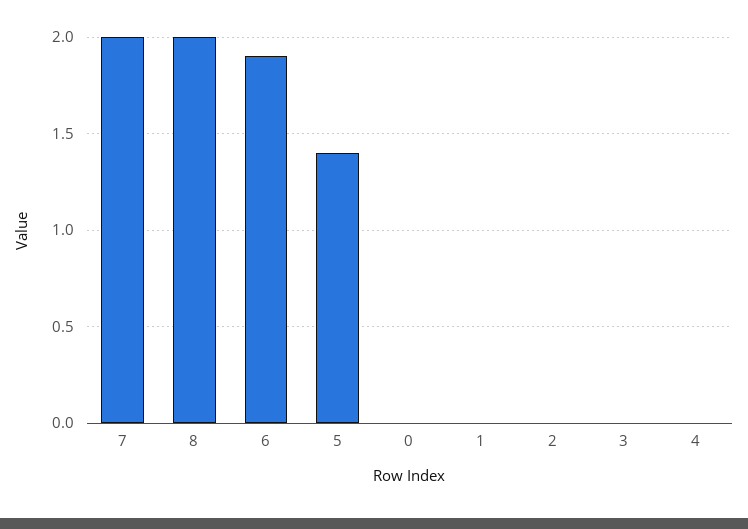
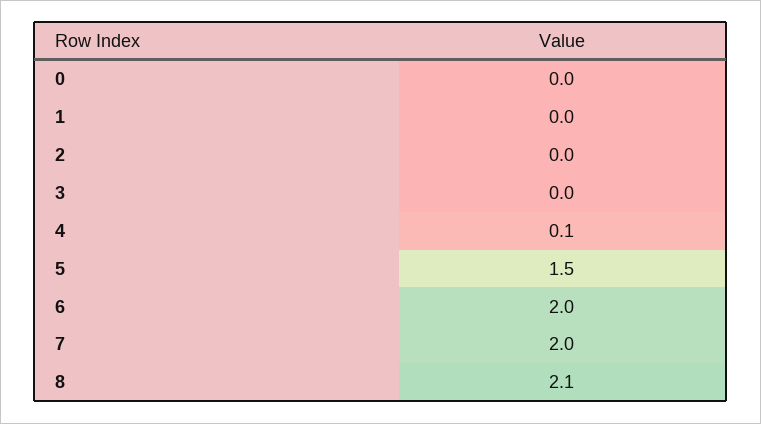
8: 2 -> 2.1
6: 1.9 -> 2
5: 1.4 -> 1.5
4: 0 -> 0.1

